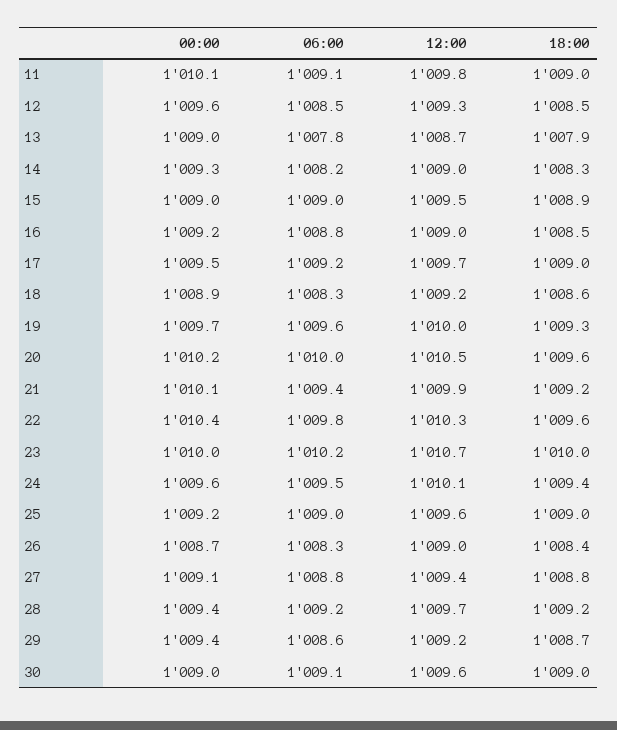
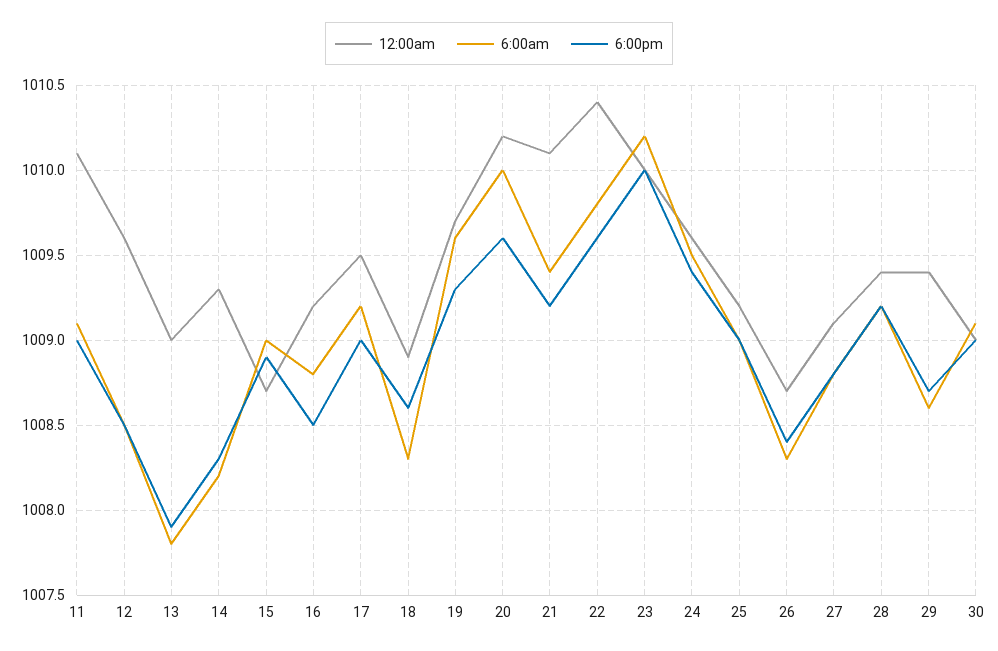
12:00, 11: 1009.8 -> none
12:00, 12: 1009.3 -> none
12:00, 13: 1008.7 -> none
12:00, 14: 1009 -> none
00:00, 15: 1009 -> 1008.7
12:00, 15: 1009.5 -> none
12:00, 16: 1009 -> none
12:00, 17: 1009.7 -> none
12:00, 18: 1009.2 -> none
12:00, 19: 1010 -> none
12:00, 20: 1010.5 -> none
12:00, 21: 1009.9 -> none
12:00, 22: 1010.3 -> none
12:00, 23: 1010.7 -> none
12:00, 24: 1010.1 -> none
12:00, 25: 1009.6 -> none
12:00, 26: 1009 -> none
12:00, 27: 1009.4 -> none
12:00, 28: 1009.7 -> none
12:00, 29: 1009.2 -> none
12:00, 30: 1009.6 -> none

